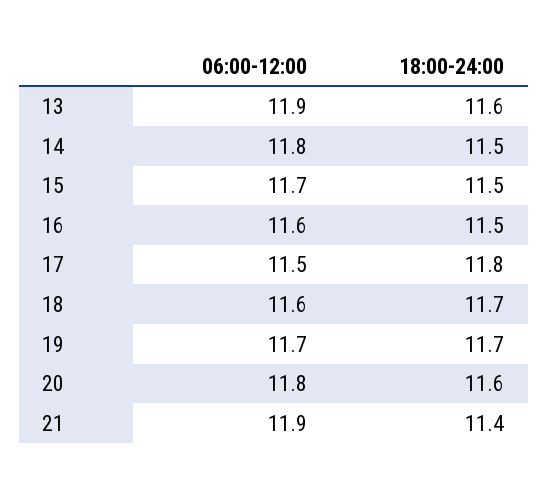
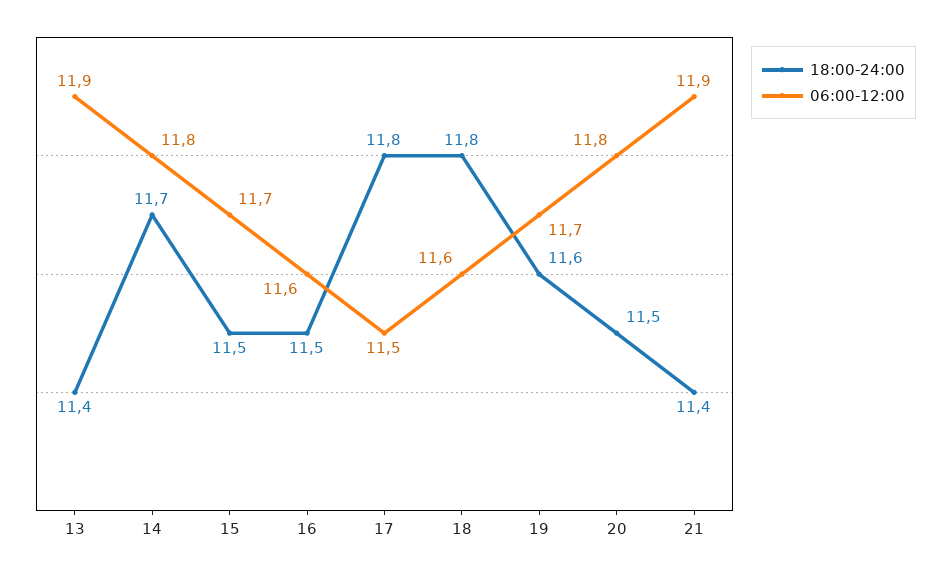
18:00-24:00, 13: 11.6 -> 11.4
18:00-24:00, 14: 11.5 -> 11.7
18:00-24:00, 18: 11.7 -> 11.8
18:00-24:00, 19: 11.7 -> 11.6
18:00-24:00, 20: 11.6 -> 11.5

